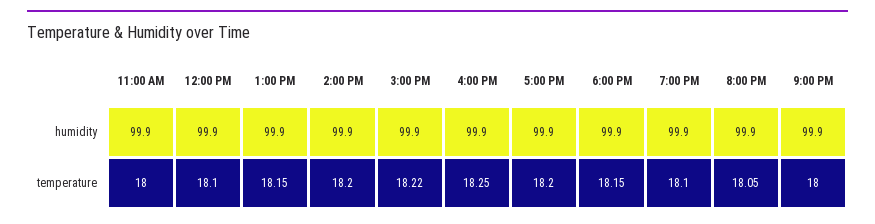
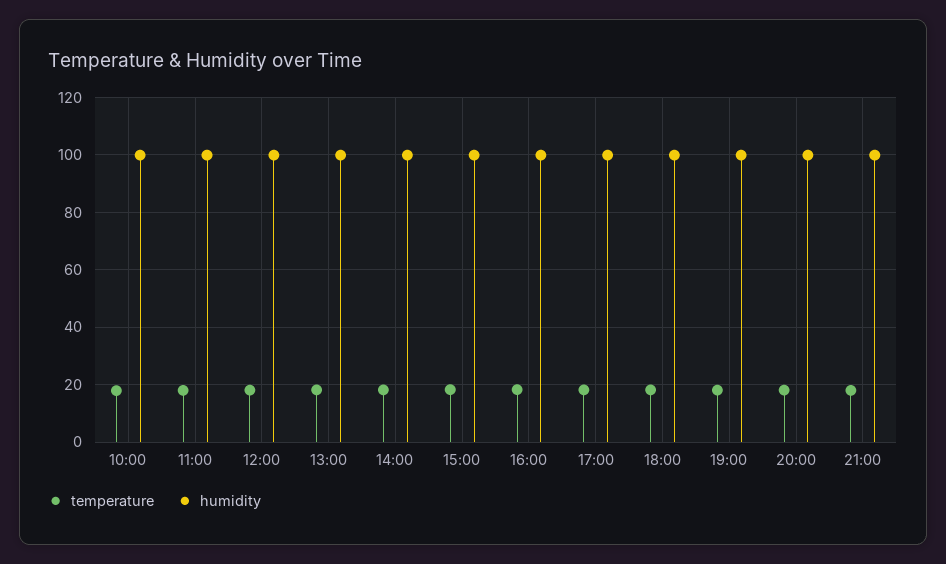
temperature, 10:00: none -> 17.5
humidity, 10:00: none -> 100

